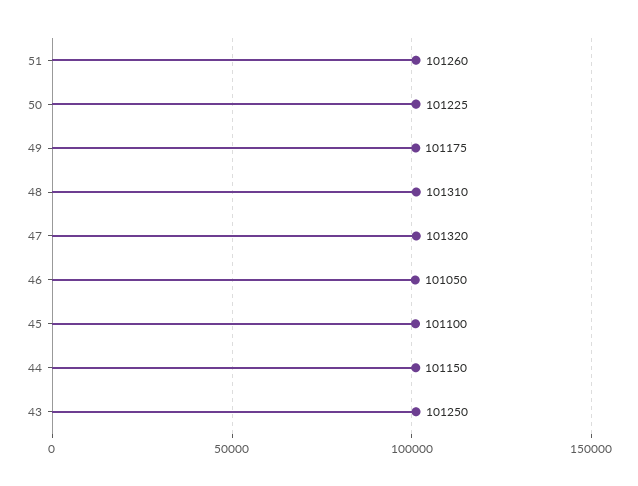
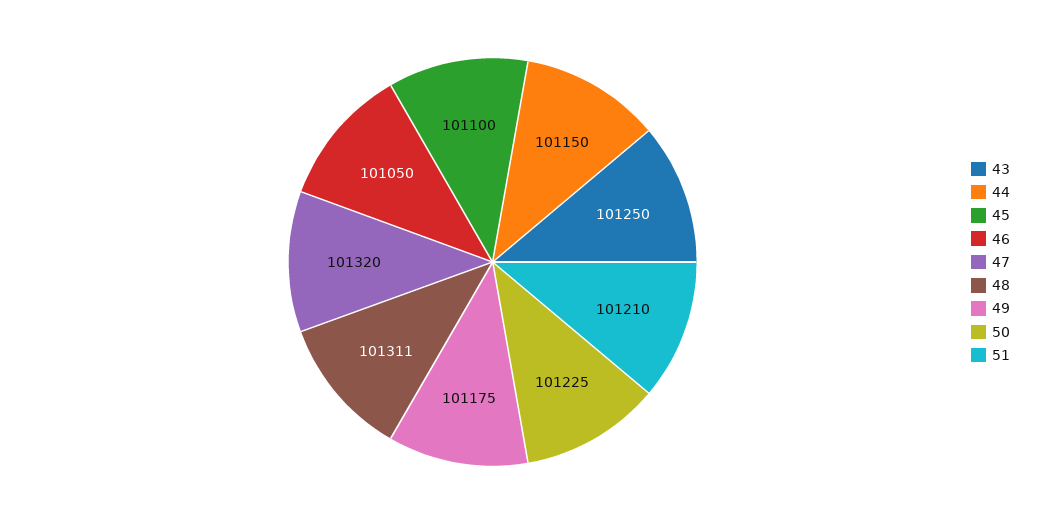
51: 101260 -> 101210
48: 101310 -> 101311

